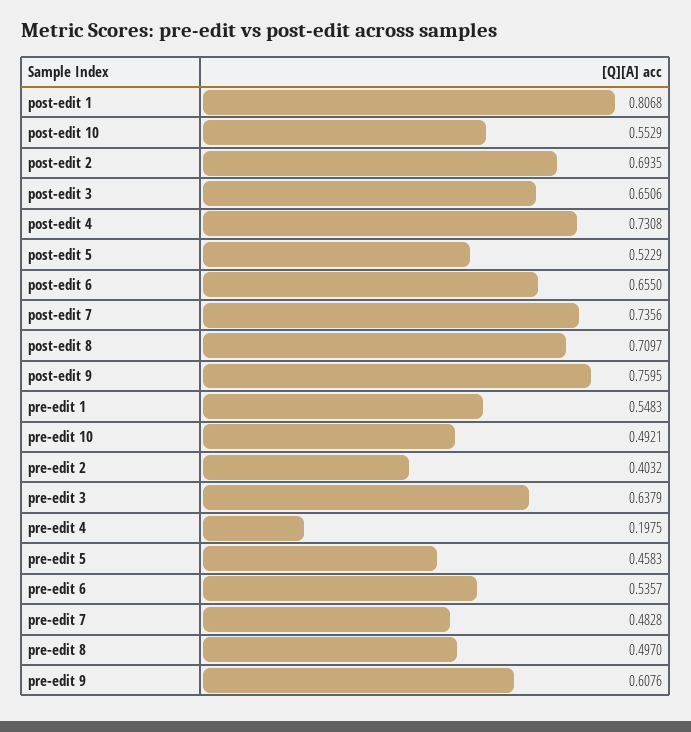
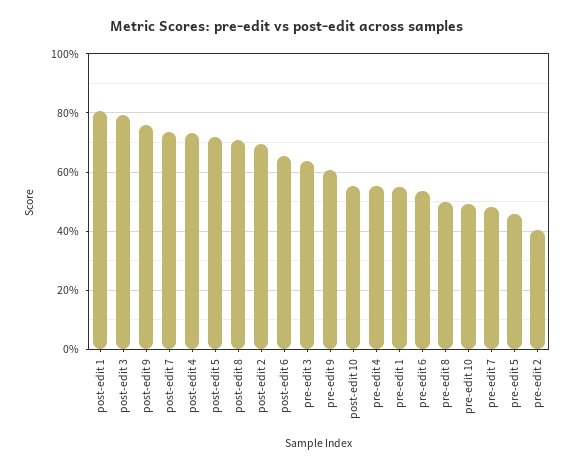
post-edit 3: 0.6506 -> 0.8
post-edit 5: 0.5229 -> 0.725
pre-edit 4: 0.1975 -> 0.55

